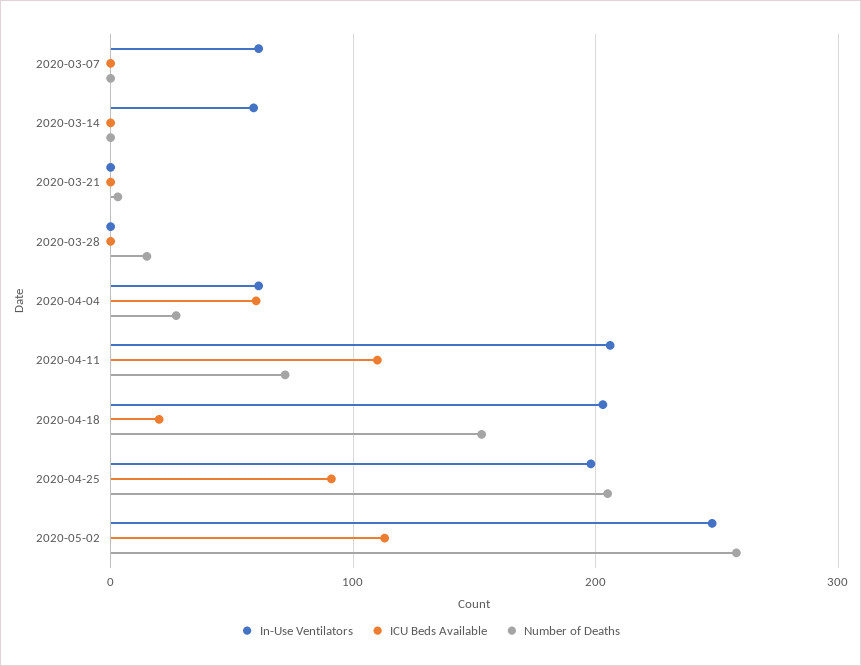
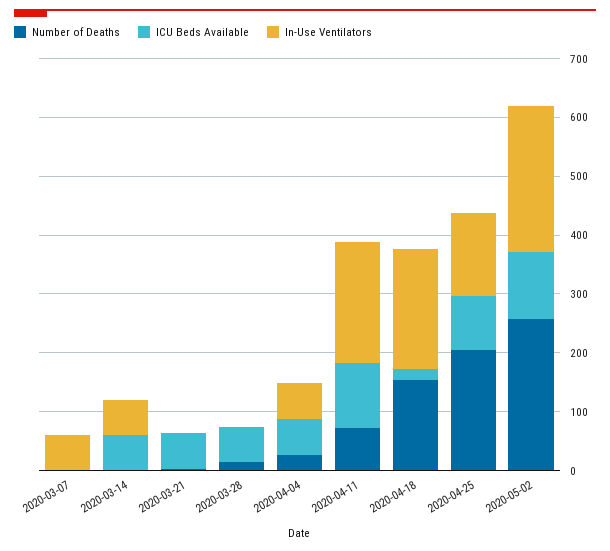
ICU Beds Available, 2020-03-14: 0 -> 60
ICU Beds Available, 2020-03-21: 0 -> 60
ICU Beds Available, 2020-03-28: 0 -> 60
In-Use Ventilators, 2020-04-25: 200 -> 140

